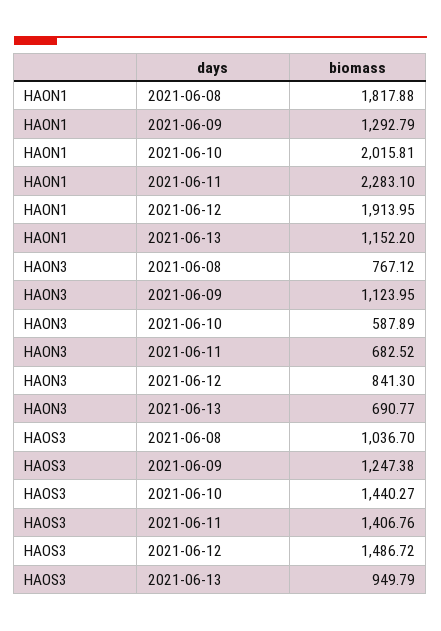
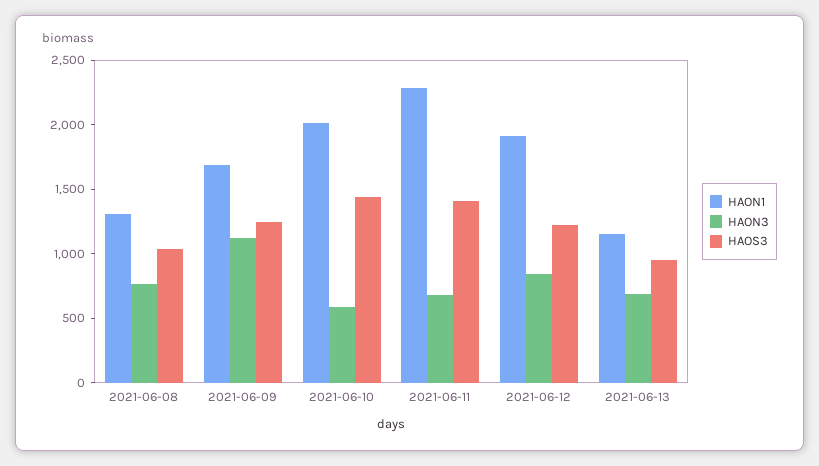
HAON1, 2021-06-08: 1817.88 -> 1300
HAON1, 2021-06-09: 1292.79 -> 1700
HAOS3, 2021-06-12: 1486.72 -> 1200

